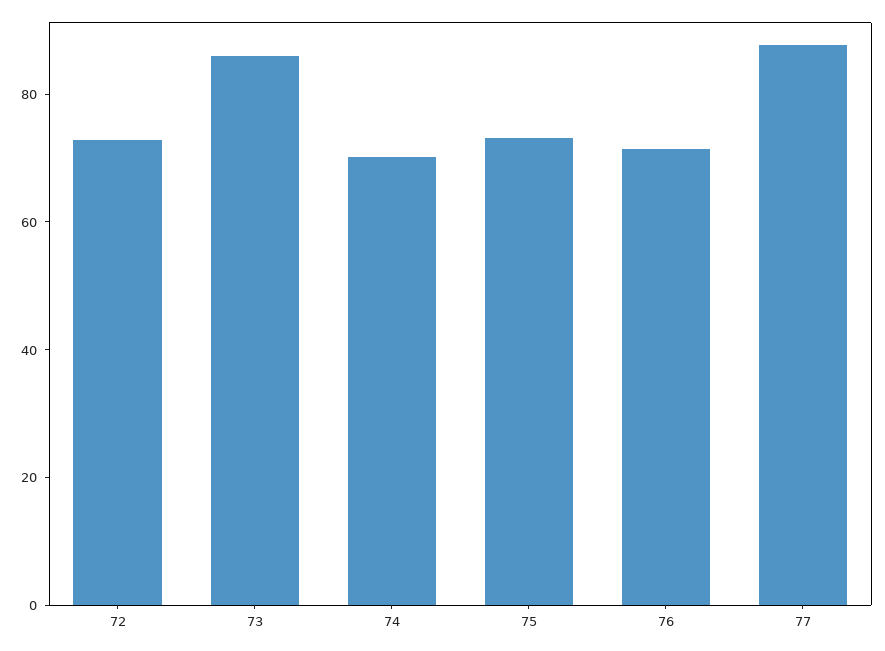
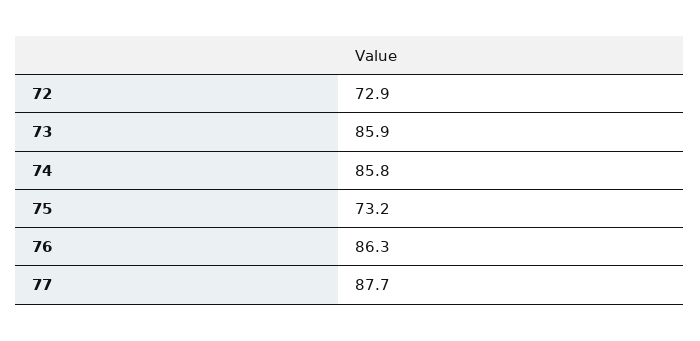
74: 70 -> 85.8
76: 70 -> 86.3

